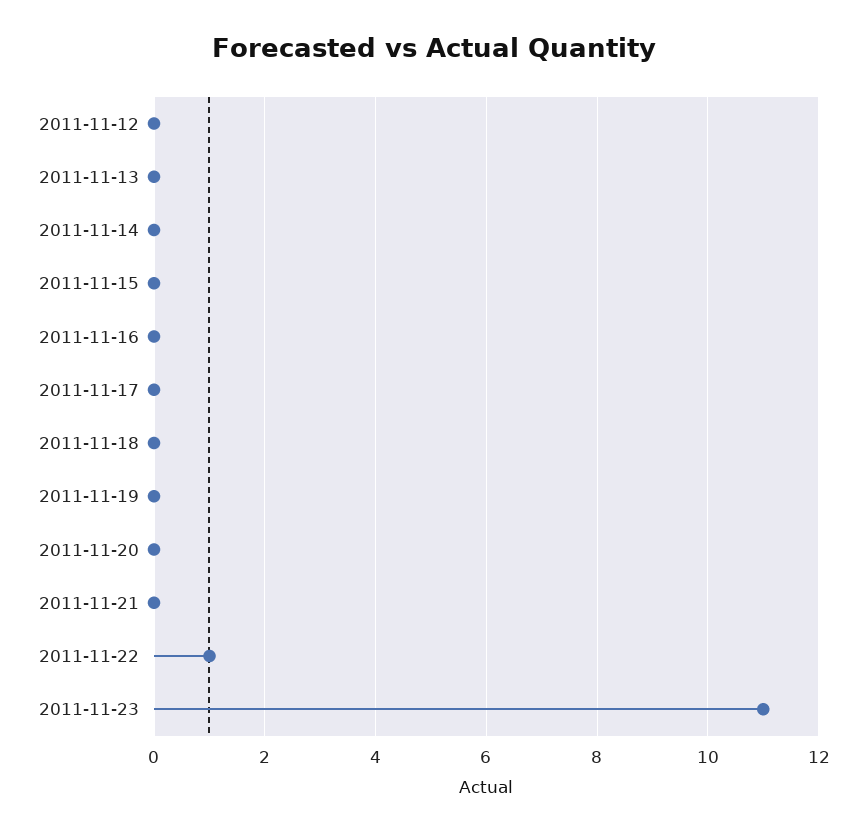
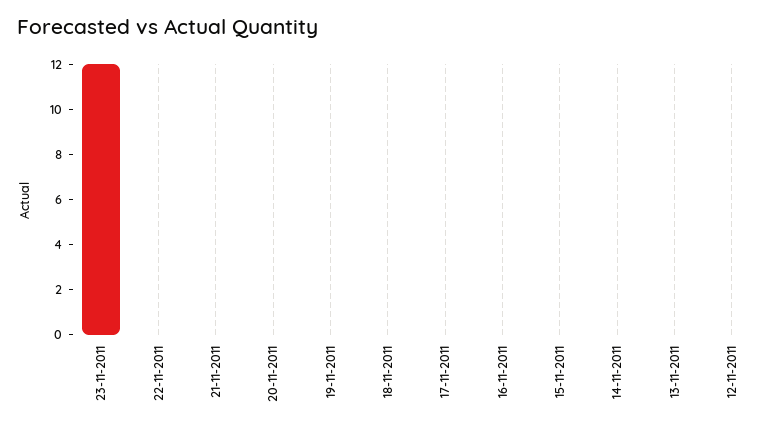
2011-11-22: 1 -> 0
2011-11-23: 11 -> 12

